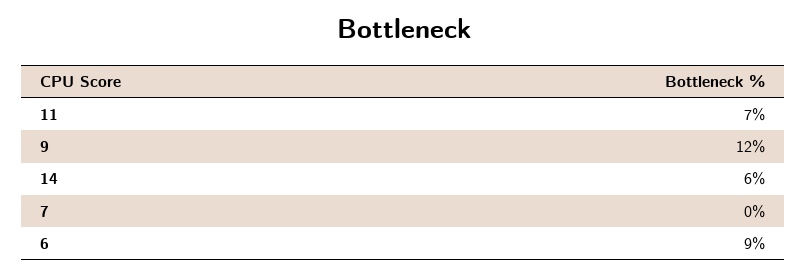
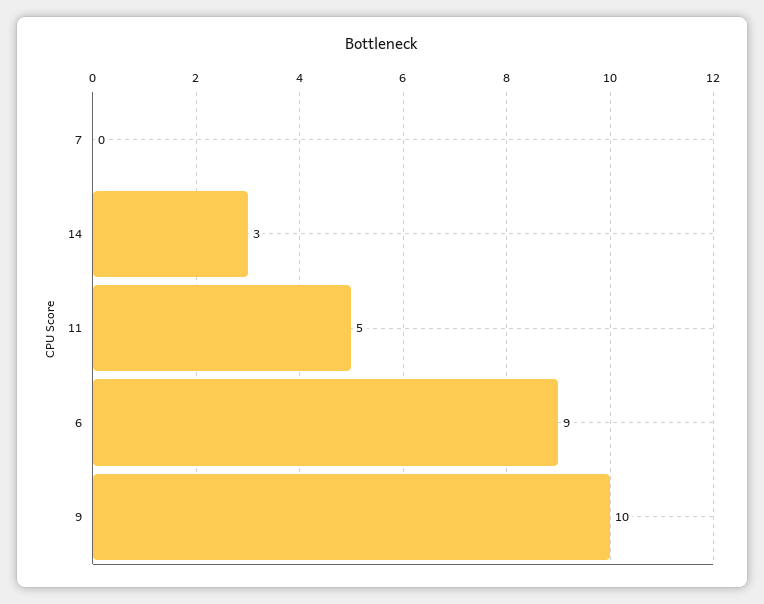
11: 7 -> 5
9: 12 -> 10
14: 6 -> 3

